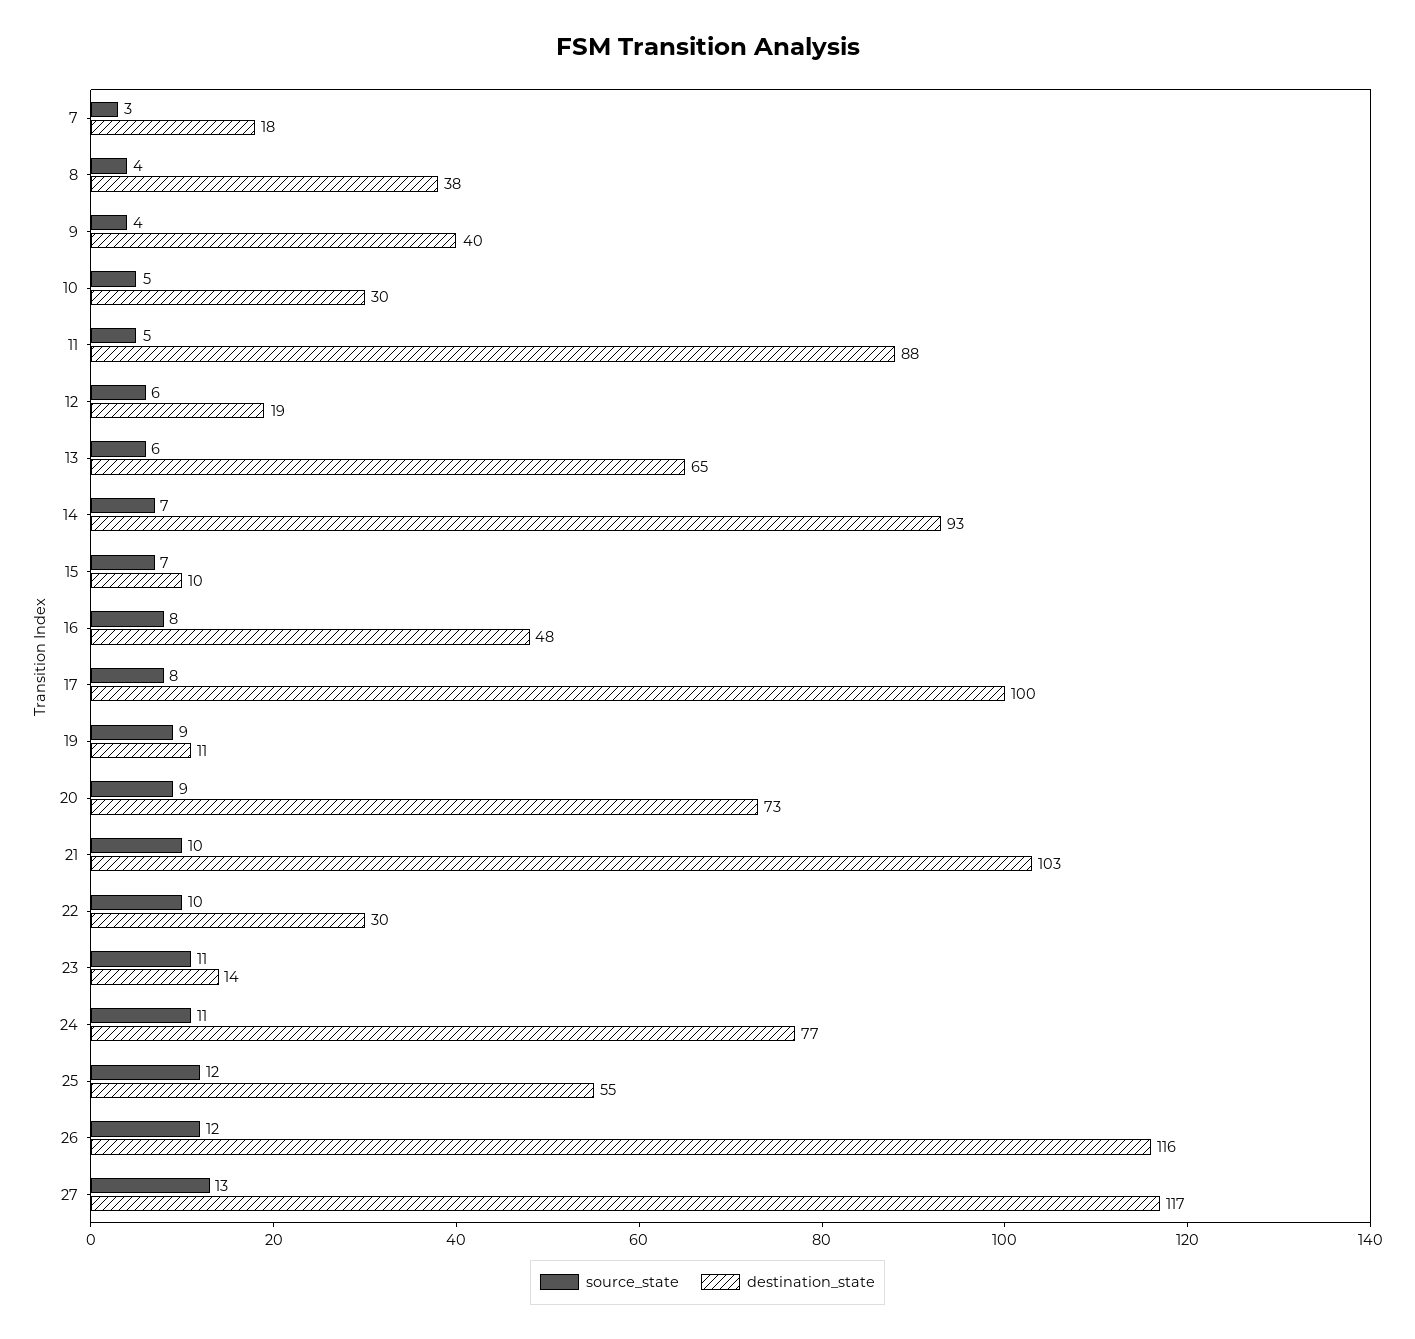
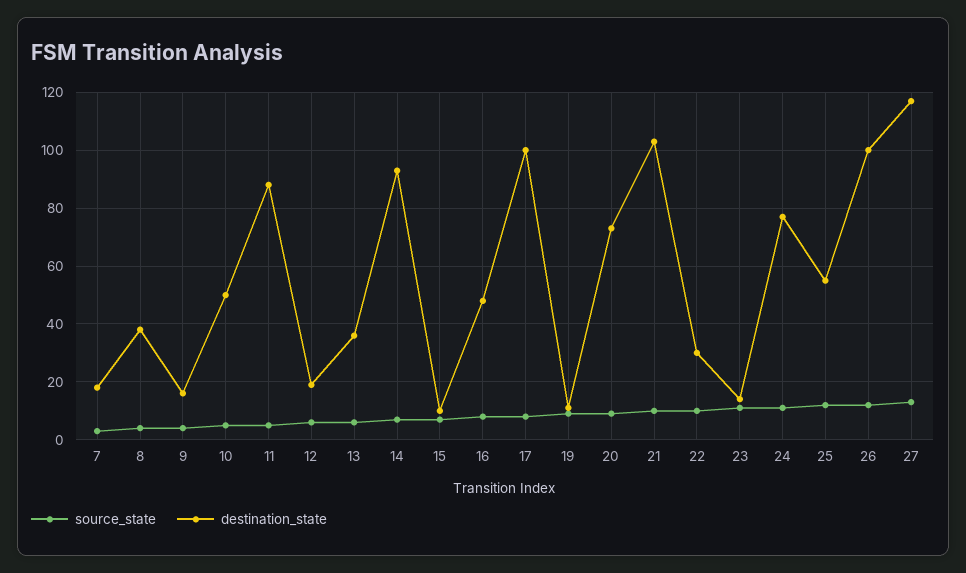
destination_state, 9: 40 -> 15
destination_state, 10: 30 -> 50
destination_state, 13: 65 -> 35
destination_state, 26: 116 -> 100

